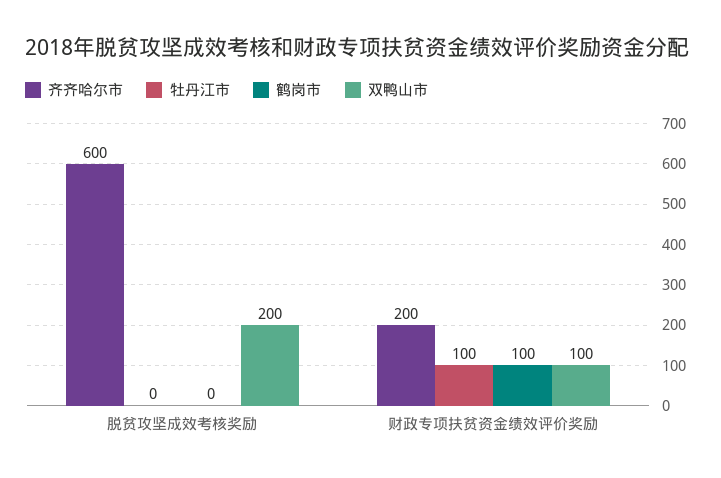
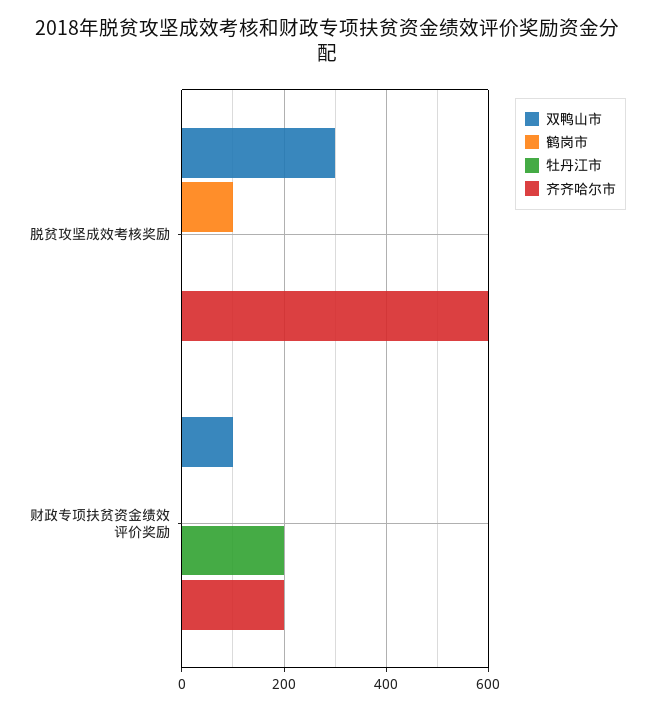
鹤岗市, 脱贫攻坚成效考核奖励: 0 -> 100
双鸭山市, 脱贫攻坚成效考核奖励: 200 -> 300
牡丹江市, 财政专项扶贫资金绩效评价奖励: 100 -> 200
鹤岗市, 财政专项扶贫资金绩效评价奖励: 100 -> 0

